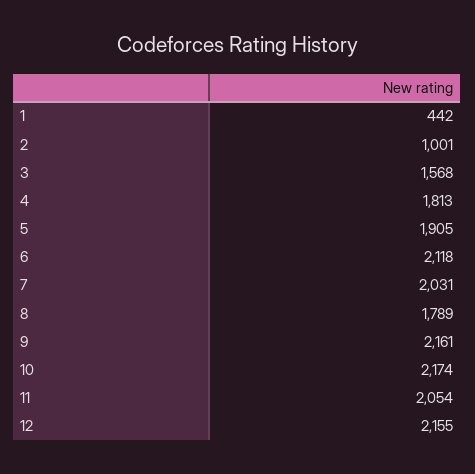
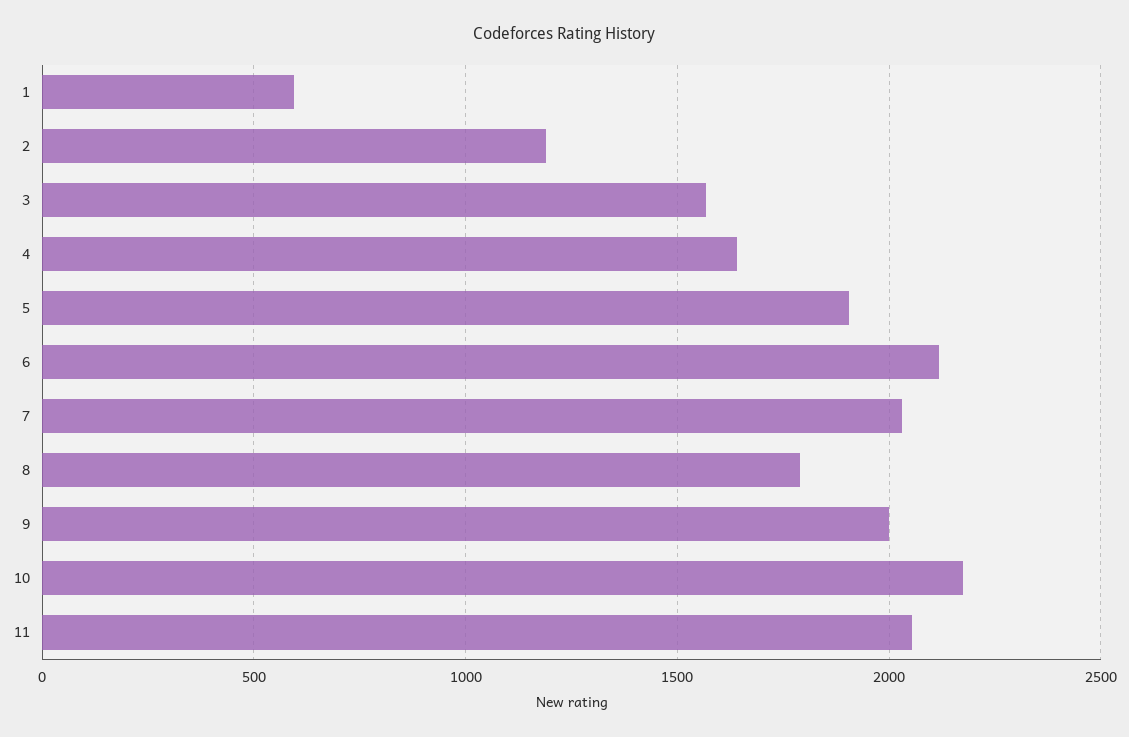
1: 442 -> 600
2: 1001 -> 1200
4: 1813 -> 1650
9: 2161 -> 2000
12: 2155 -> none

